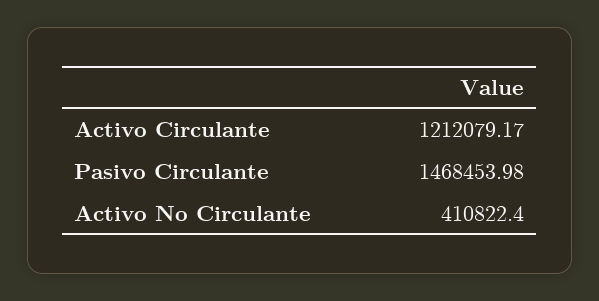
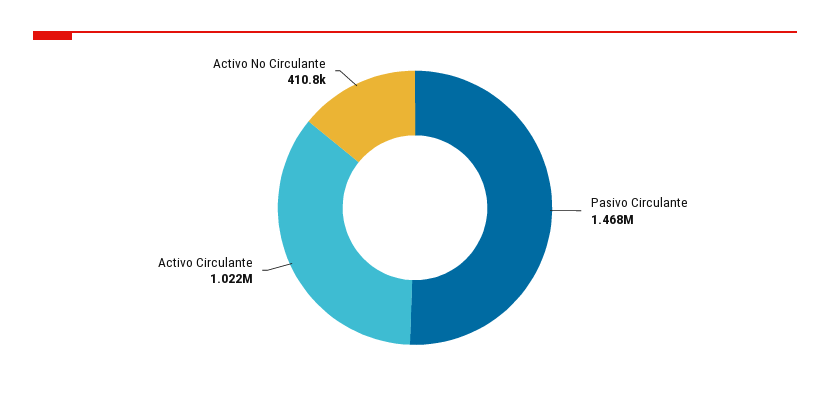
Activo Circulante: 1212079.17 -> 1022000

